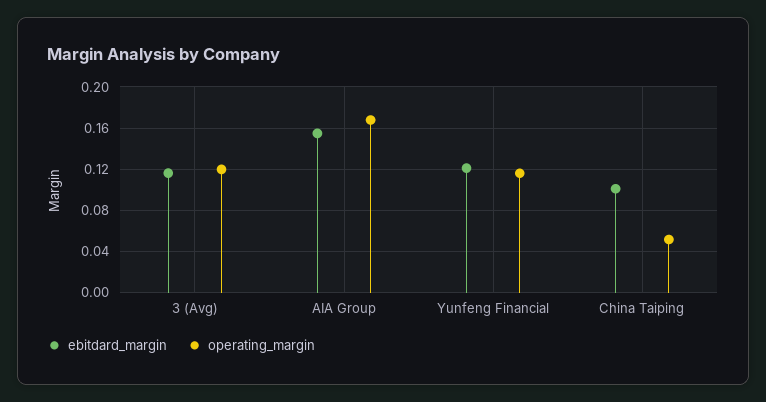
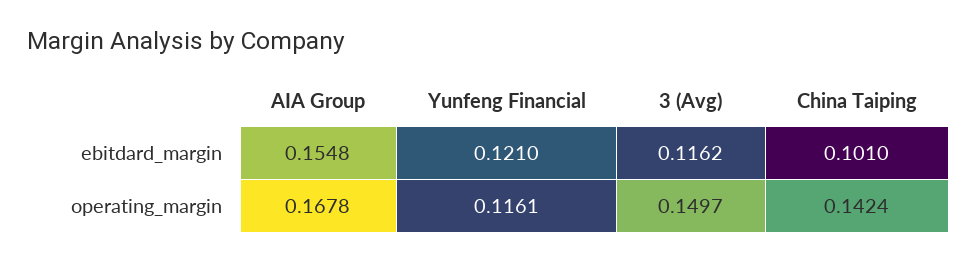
operating_margin, 3 (Avg): 0.12 -> 0.1497
operating_margin, China Taiping: 0.05 -> 0.1424

